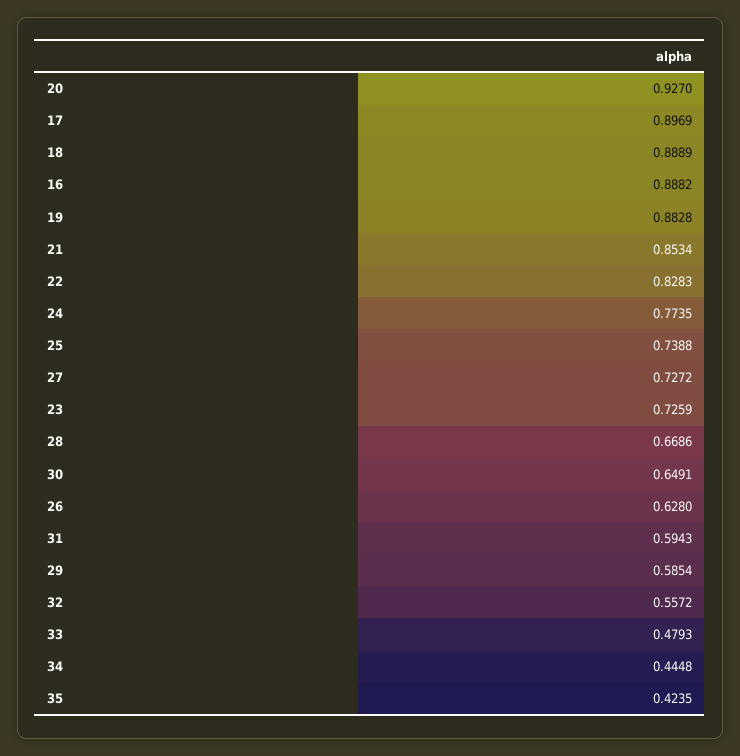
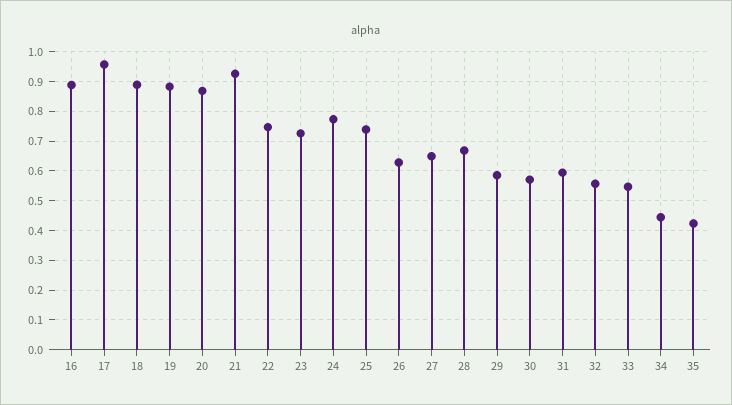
20: 0.927 -> 0.875
17: 0.8969 -> 0.95
21: 0.8534 -> 0.925
22: 0.8283 -> 0.75
27: 0.7272 -> 0.65
30: 0.6491 -> 0.575
33: 0.4793 -> 0.55

